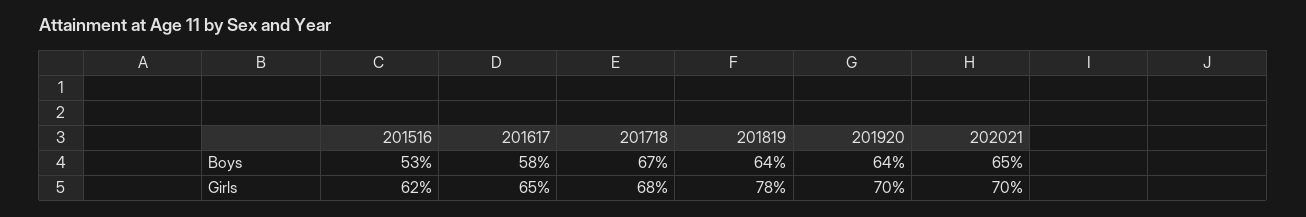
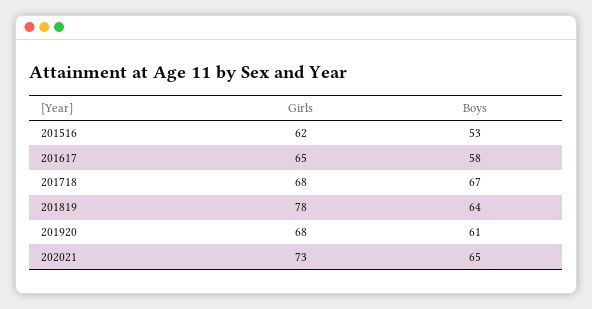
201920, Boys: 64 -> 61
201920, Girls: 70 -> 68
202021, Girls: 70 -> 73

